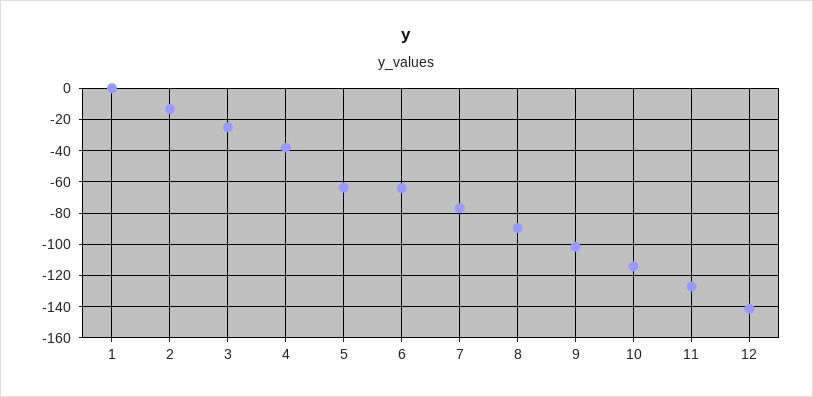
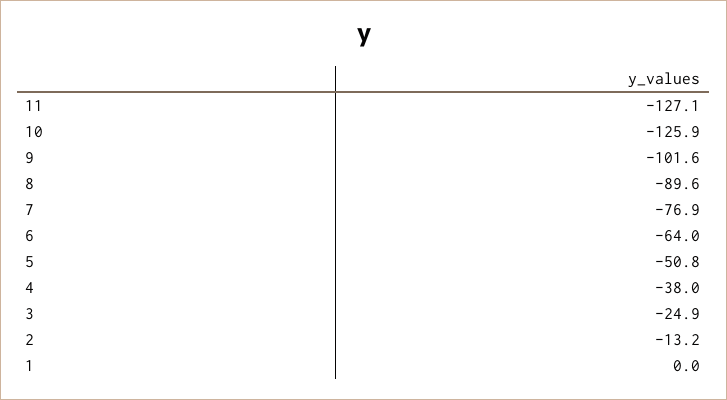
5: -65 -> -50.8
10: -115 -> -125.9
12: -140 -> none

